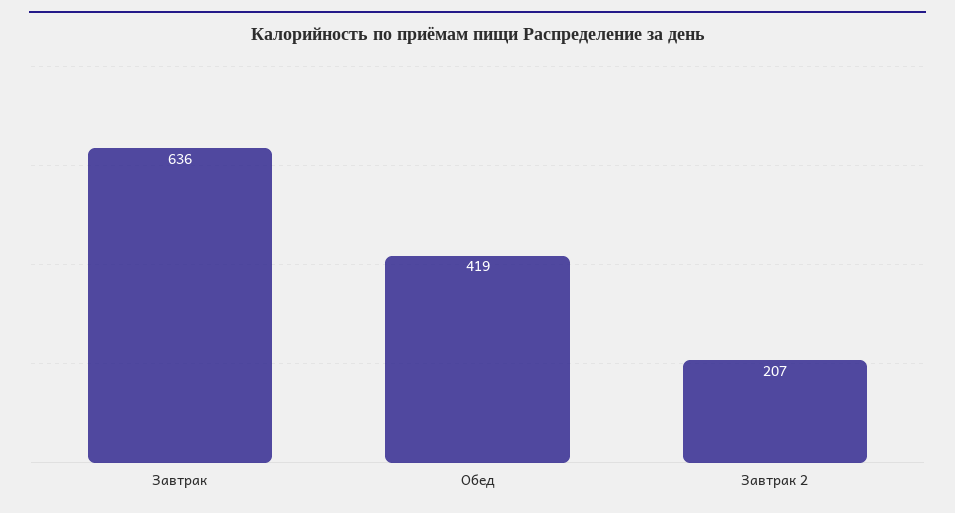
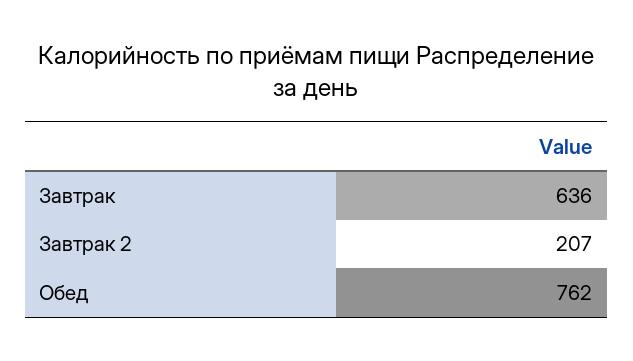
Обед: 419 -> 762

